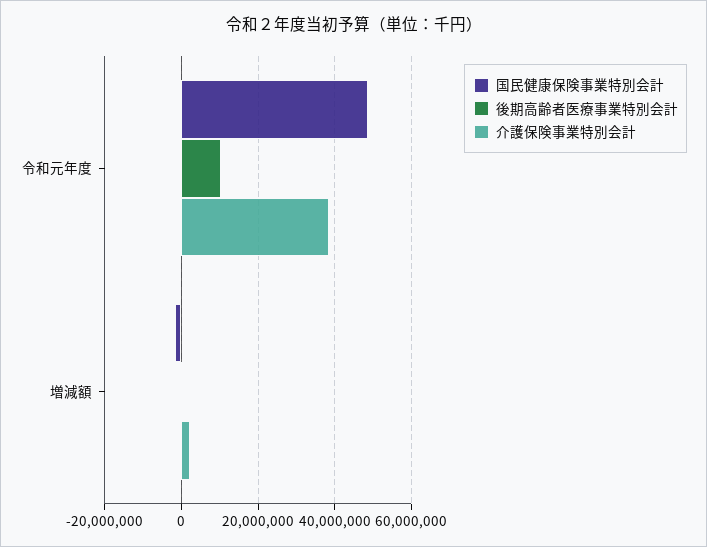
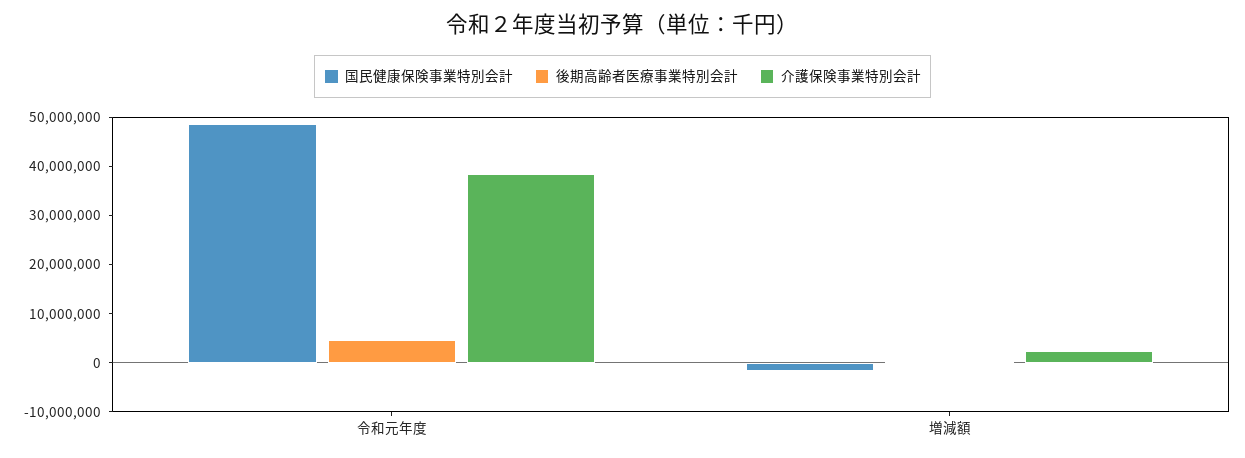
後期高齢者医療事業特別会計, 令和元年度: 10000000 -> 4000000

